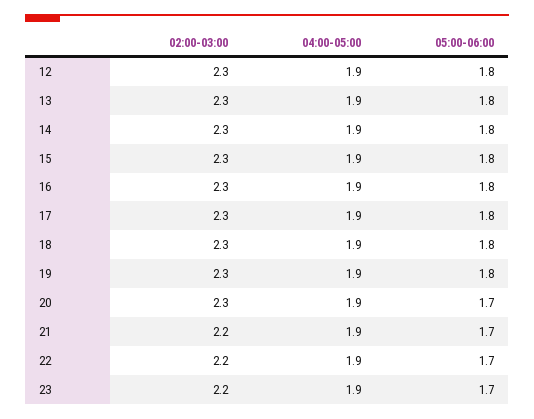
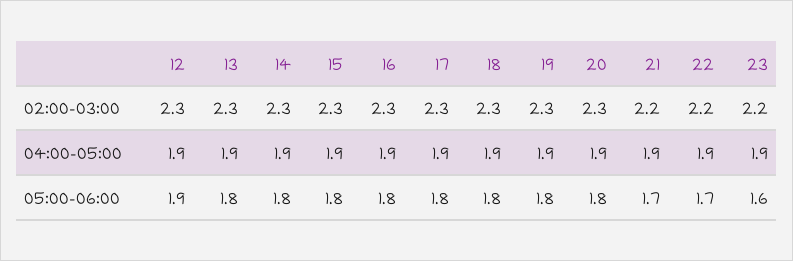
05:00-06:00, 12: 1.8 -> 1.9
05:00-06:00, 20: 1.7 -> 1.8
05:00-06:00, 23: 1.7 -> 1.6

